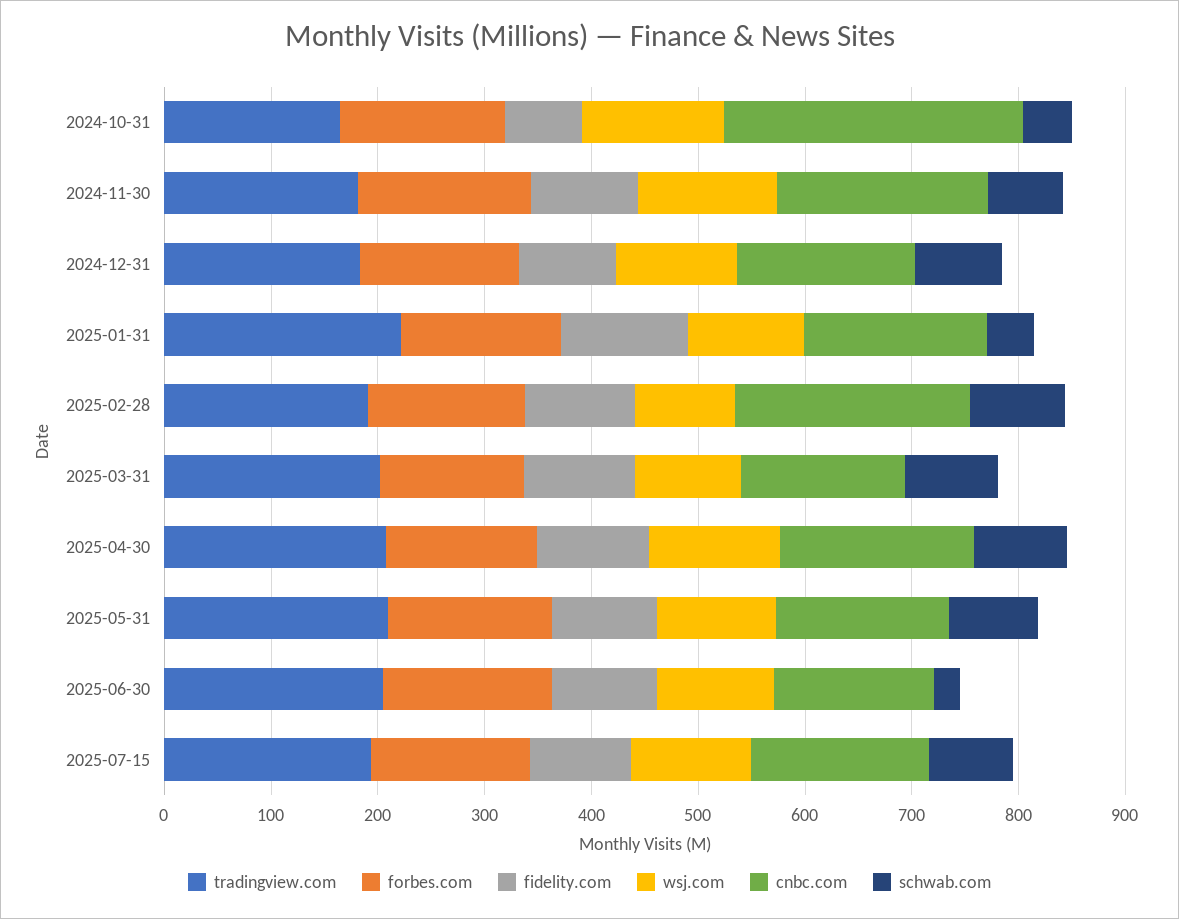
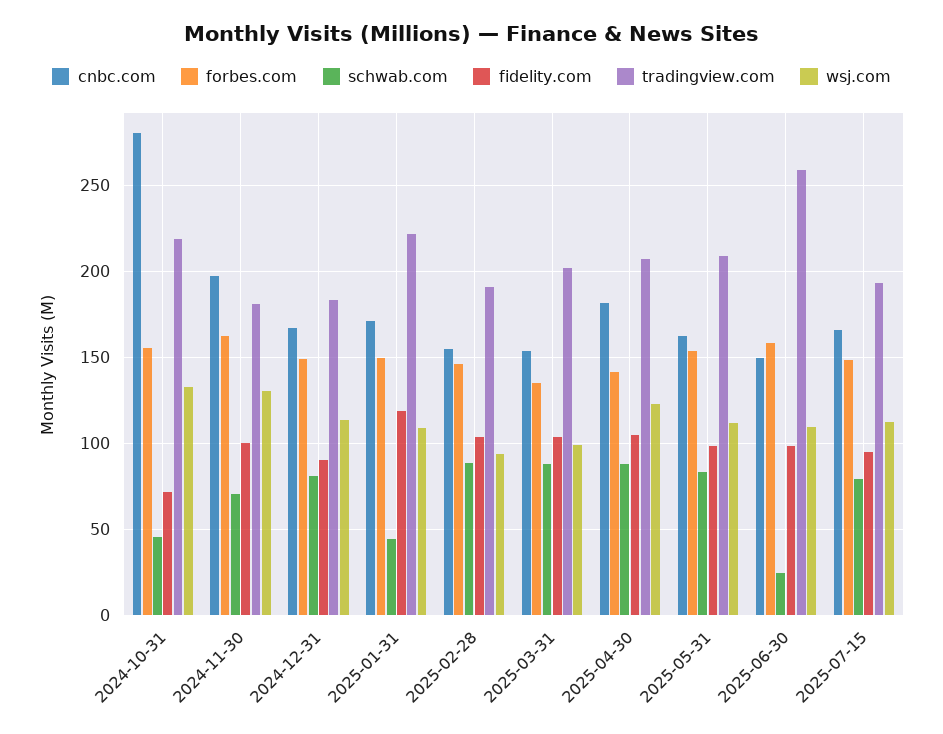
tradingview.com, 2024-10-31: 160 -> 220
cnbc.com, 2025-02-28: 220 -> 155
tradingview.com, 2025-06-30: 200 -> 260

